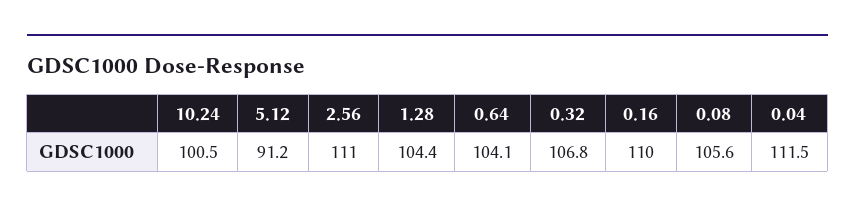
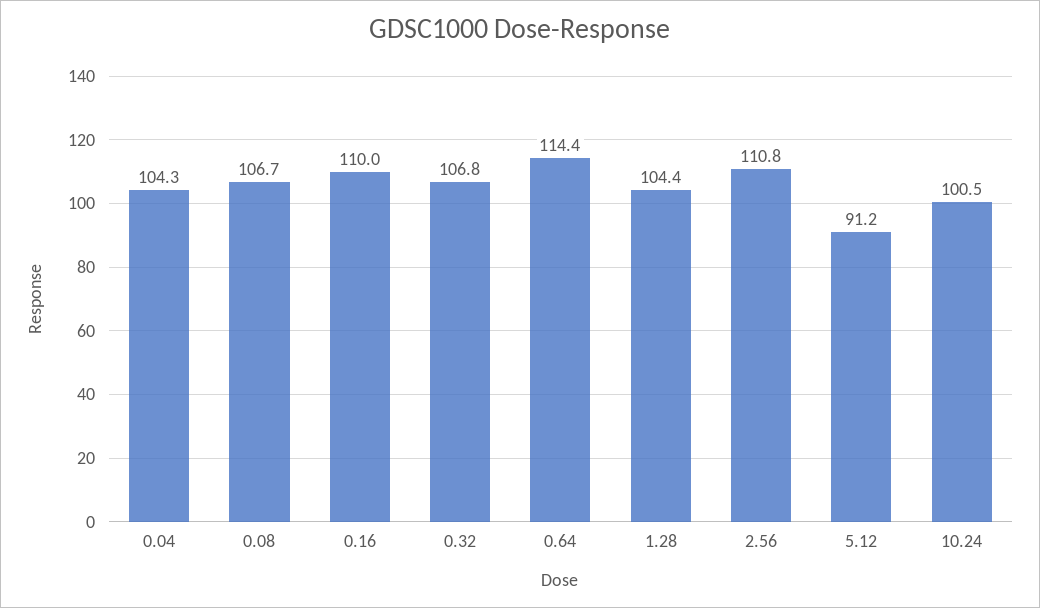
2.56: 111 -> 110.8
0.64: 104.1 -> 114.4
0.08: 105.6 -> 106.7
0.04: 111.5 -> 104.3

